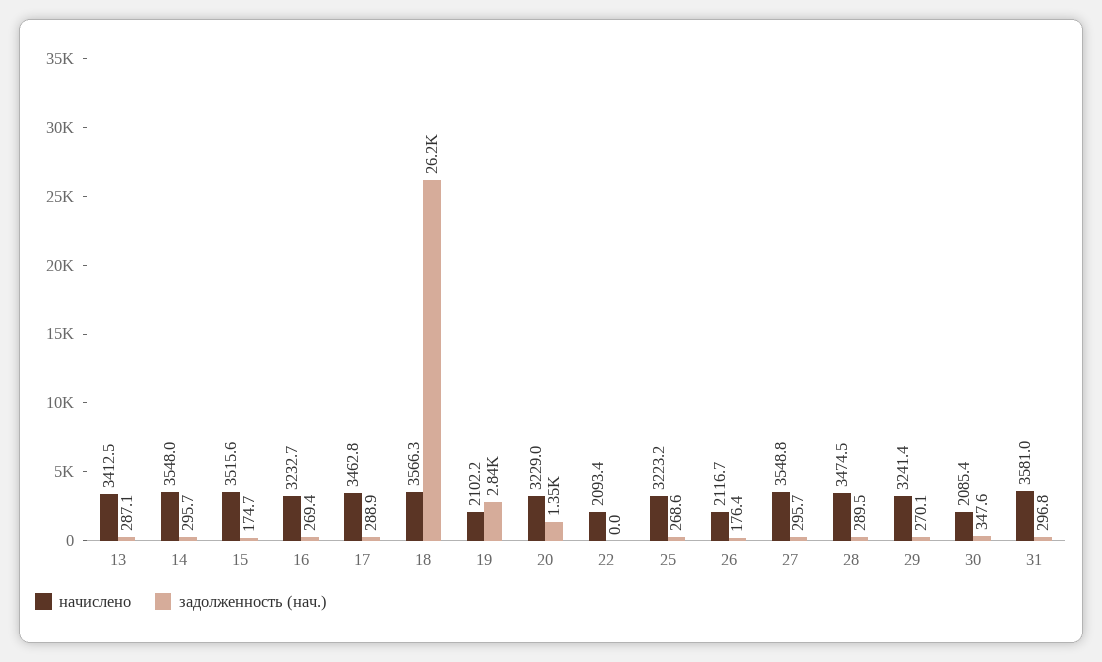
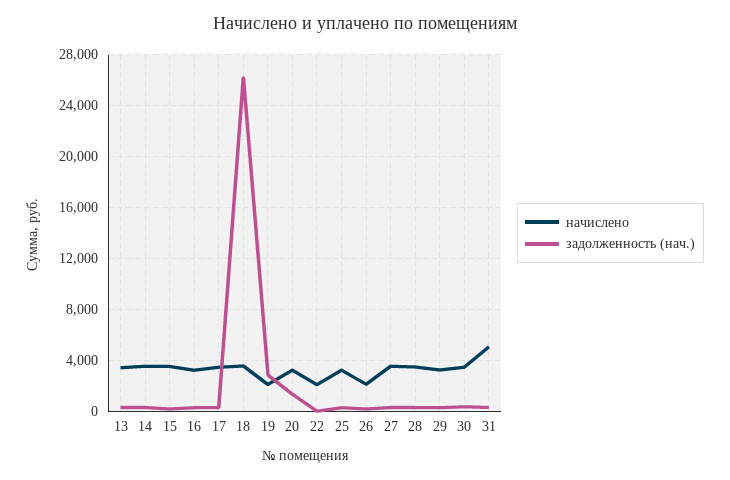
начислено, 30: 2085.4 -> 3500
начислено, 31: 3581 -> 5000

